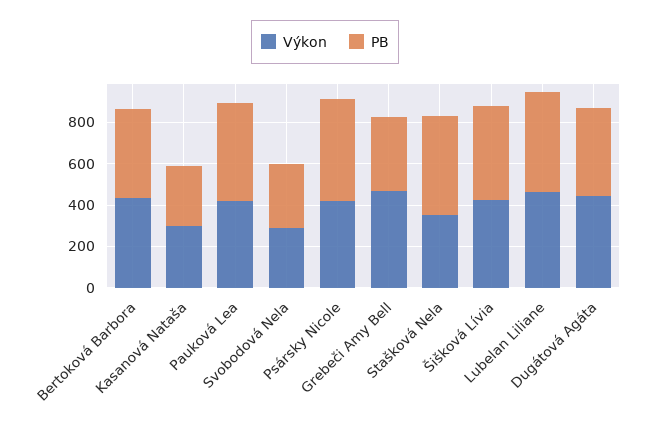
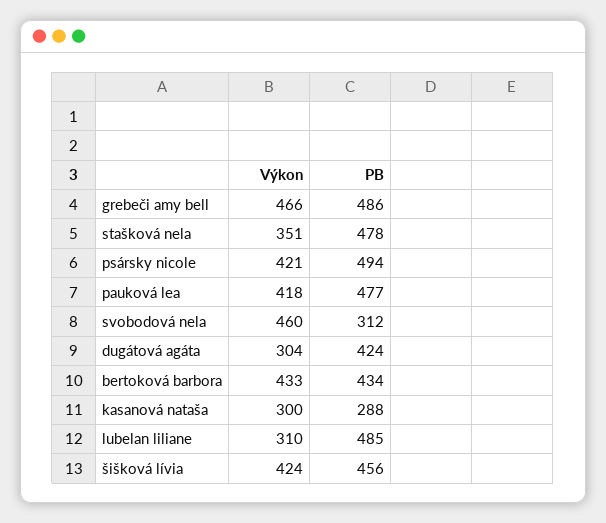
Výkon, Svobodová Nela: 300 -> 460
PB, Grebeči Amy Bell: 350 -> 486
Výkon, Lubelan Liliane: 450 -> 310
Výkon, Dugátová Agáta: 450 -> 304

